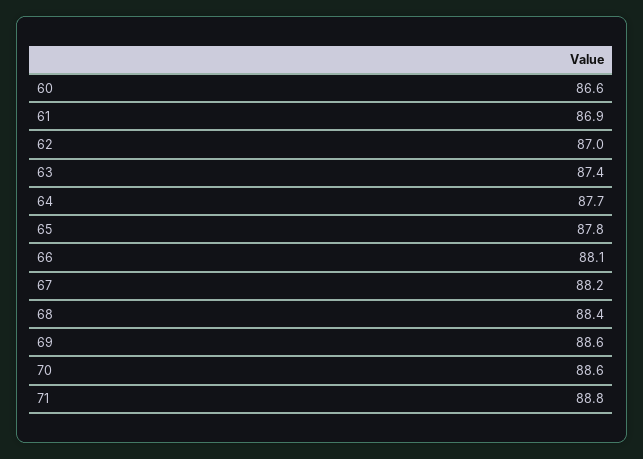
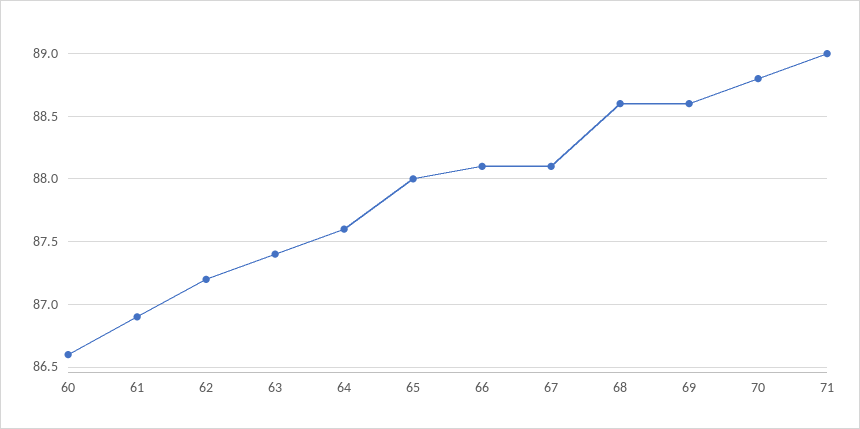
62: 87 -> 87.2
64: 87.7 -> 87.6
65: 87.8 -> 88
67: 88.2 -> 88.1
68: 88.4 -> 88.6
70: 88.6 -> 88.8
71: 88.8 -> 89

